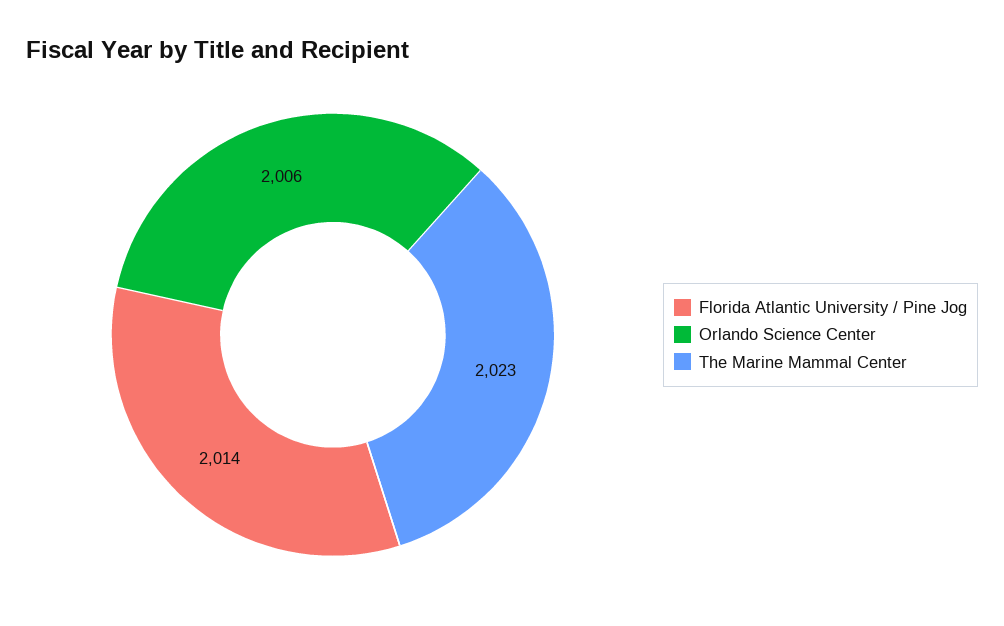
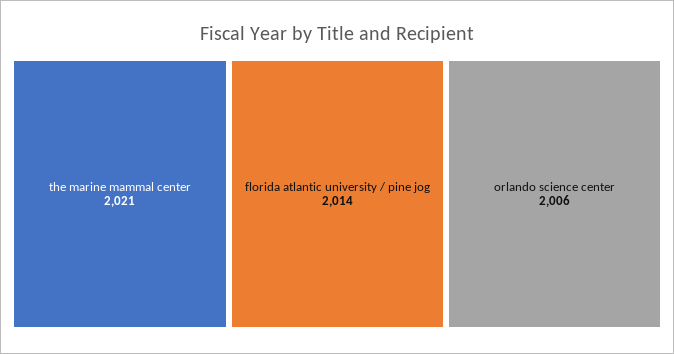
The Marine Mammal Center: 2023 -> 2021

